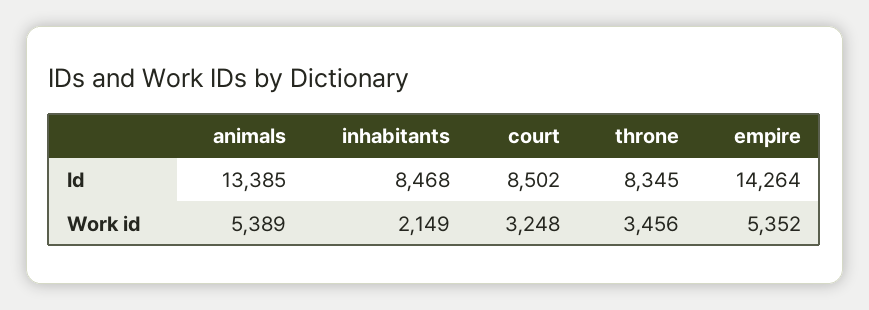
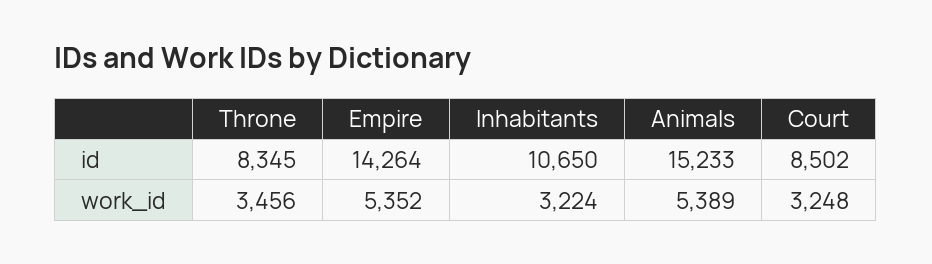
animals, Id: 13385 -> 15233
inhabitants, Id: 8468 -> 10650
inhabitants, Work id: 2149 -> 3224

